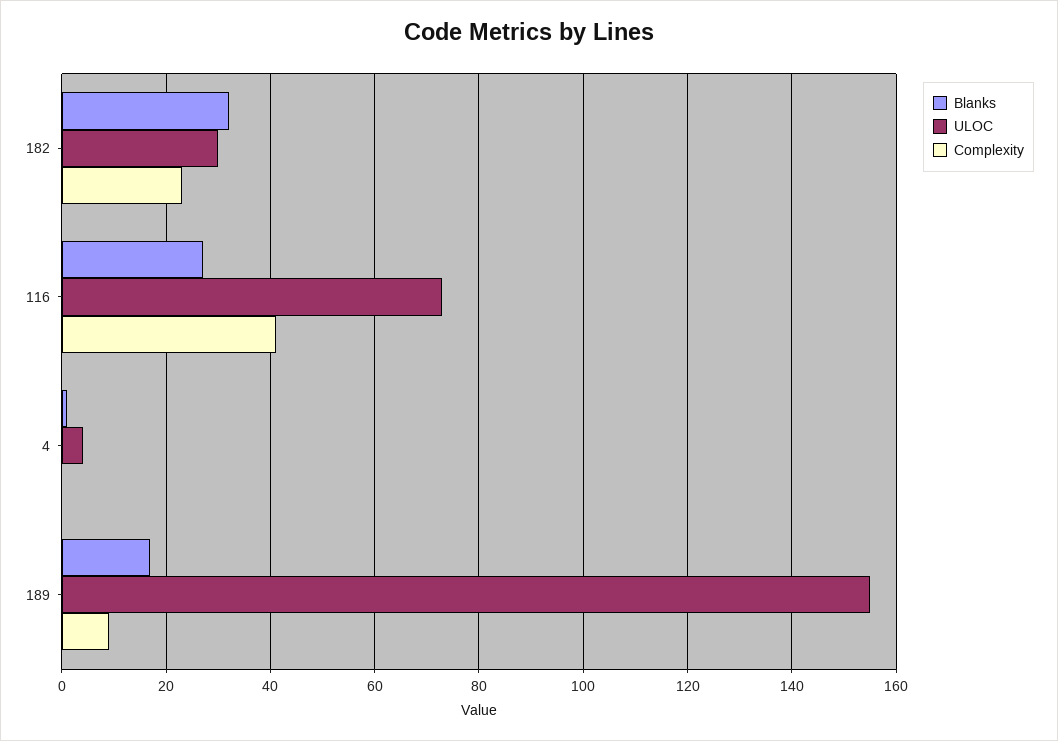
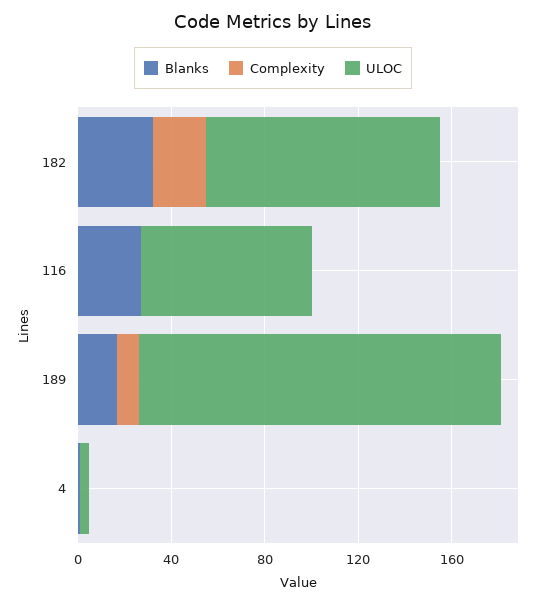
ULOC, 182: 30 -> 100
Complexity, 116: 40 -> 0

